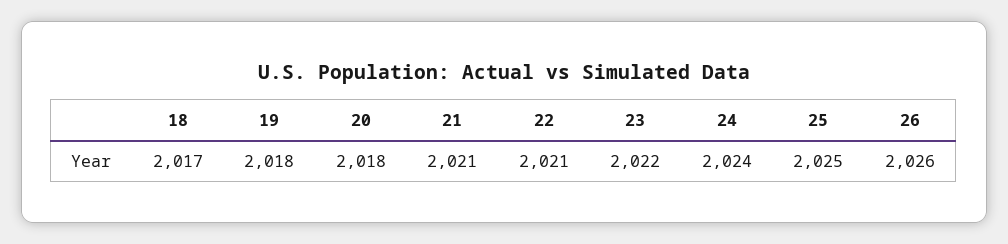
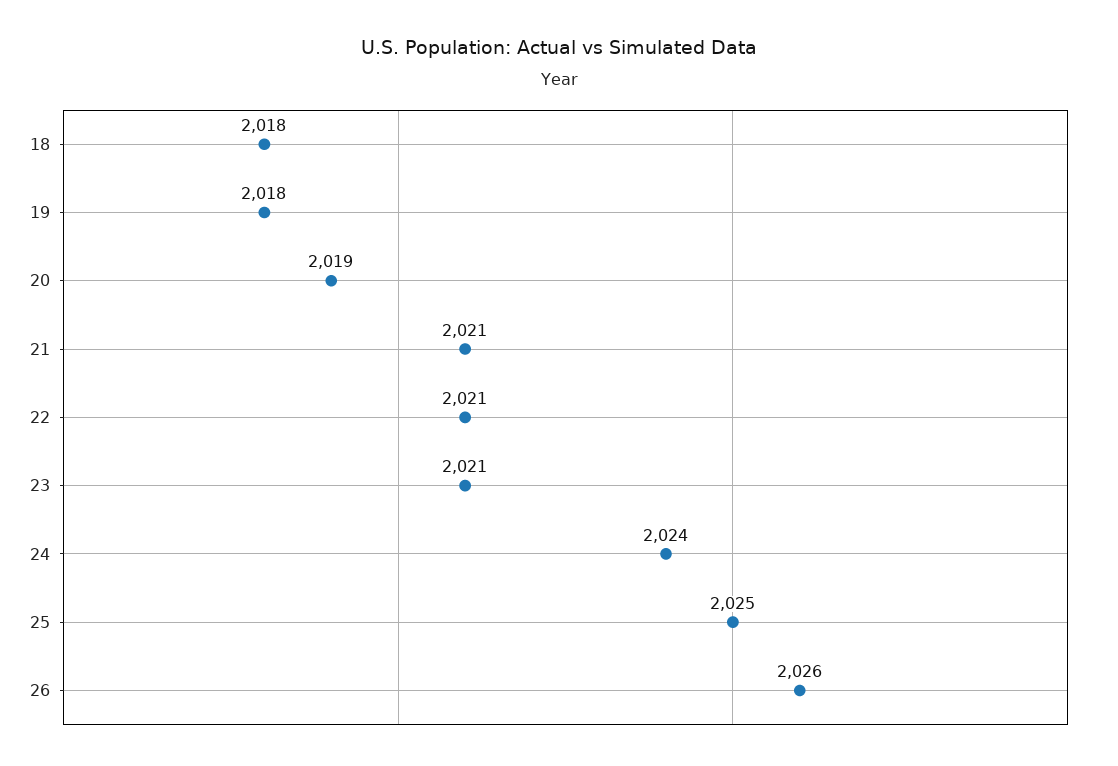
18: 2017 -> 2018
20: 2018 -> 2019
23: 2022 -> 2021

